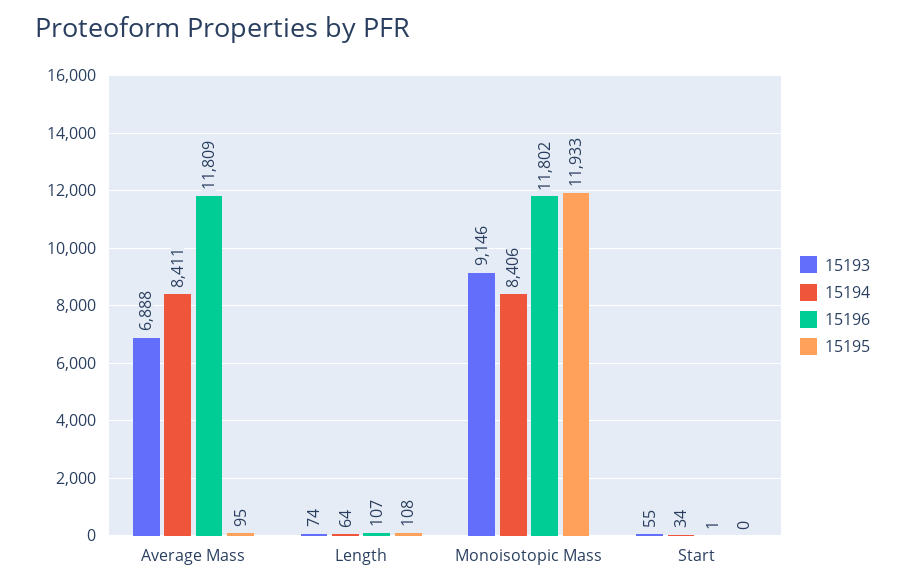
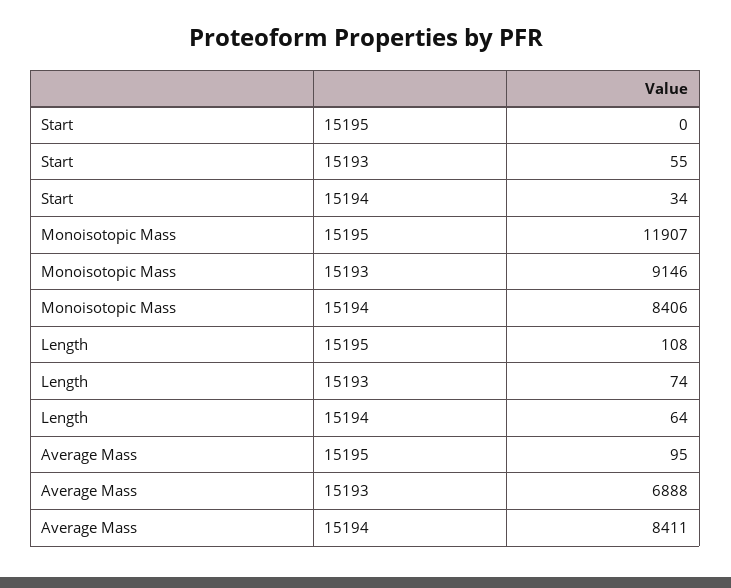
15196, Average Mass: 11809 -> none
15196, Length: 107 -> none
15196, Monoisotopic Mass: 11802 -> none
15195, Monoisotopic Mass: 11933 -> 11907
15196, Start: 1 -> none

